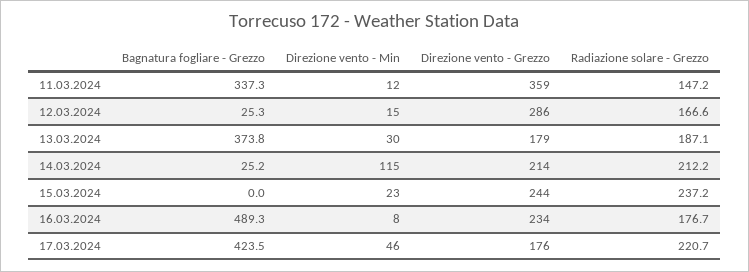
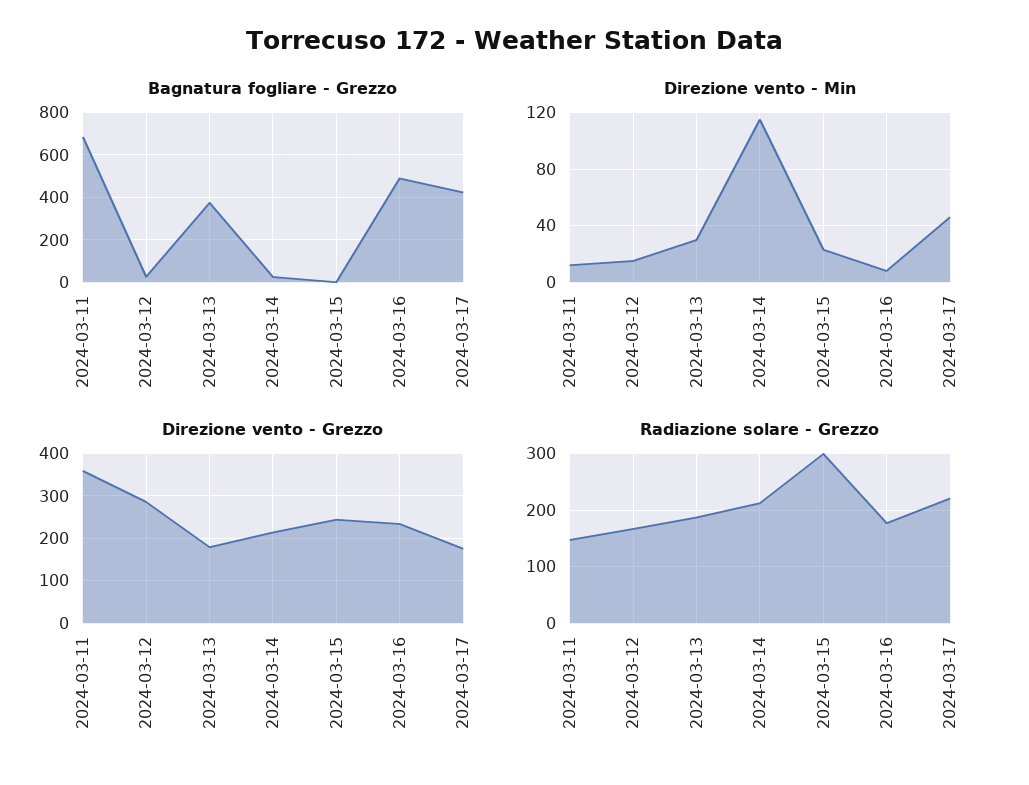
Bagnatura fogliare - Grezzo, 11.03.2024: 337.3 -> 700
Radiazione solare - Grezzo, 15.03.2024: 237.2 -> 300

